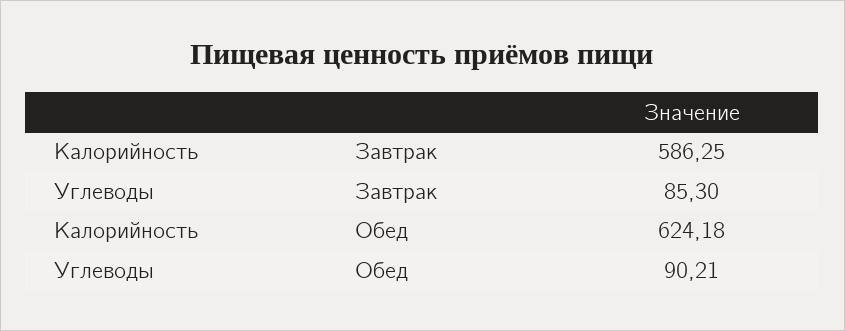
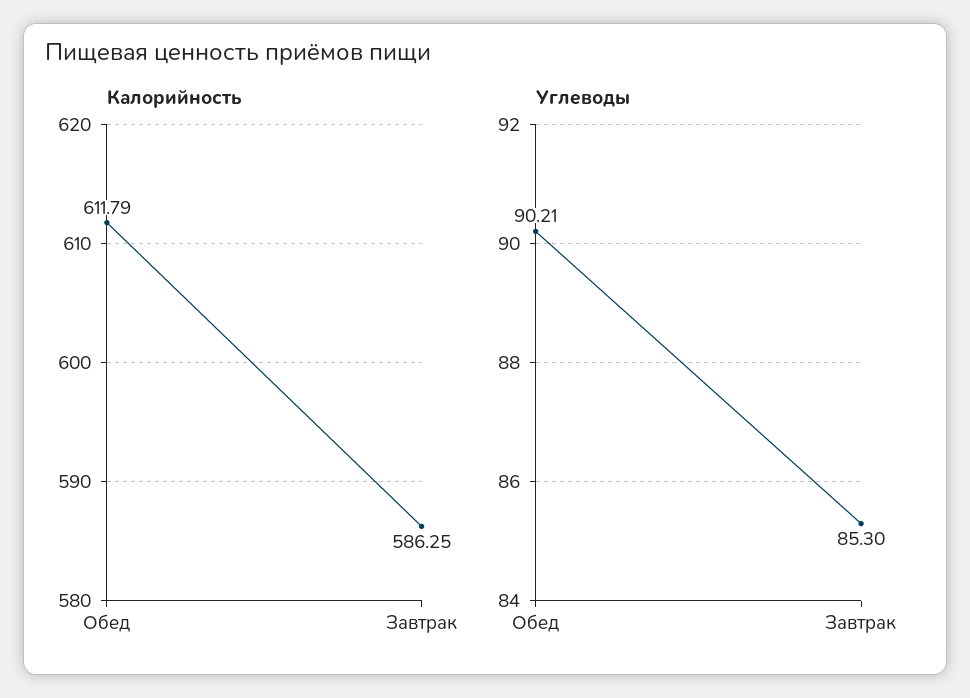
Калорийность, Обед: 624.18 -> 611.79

